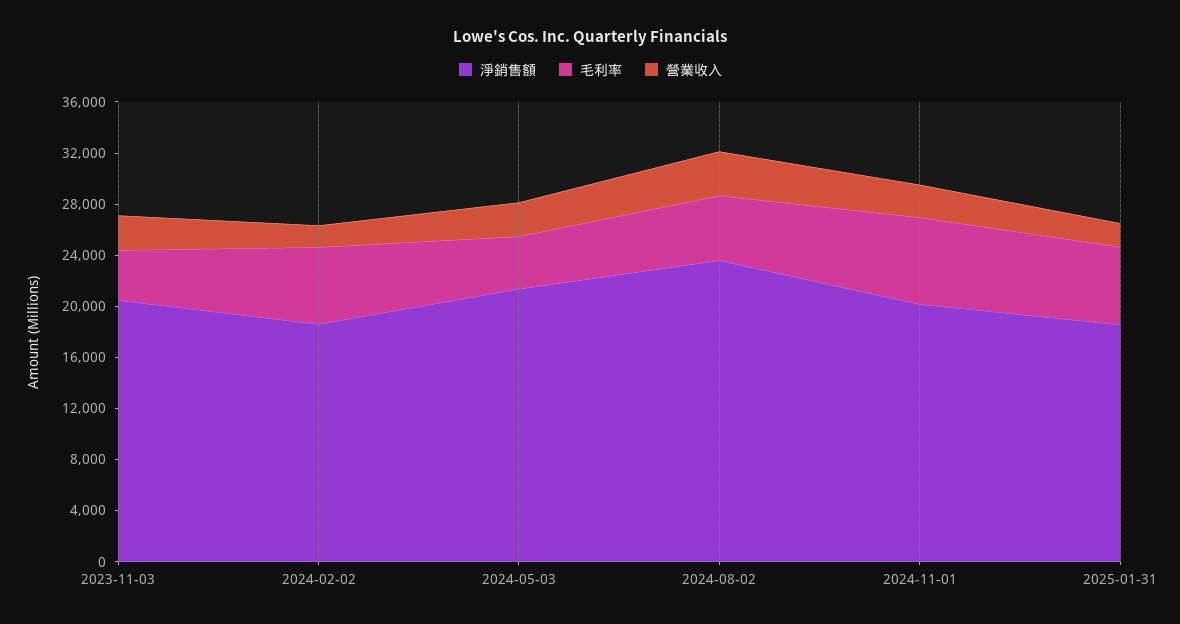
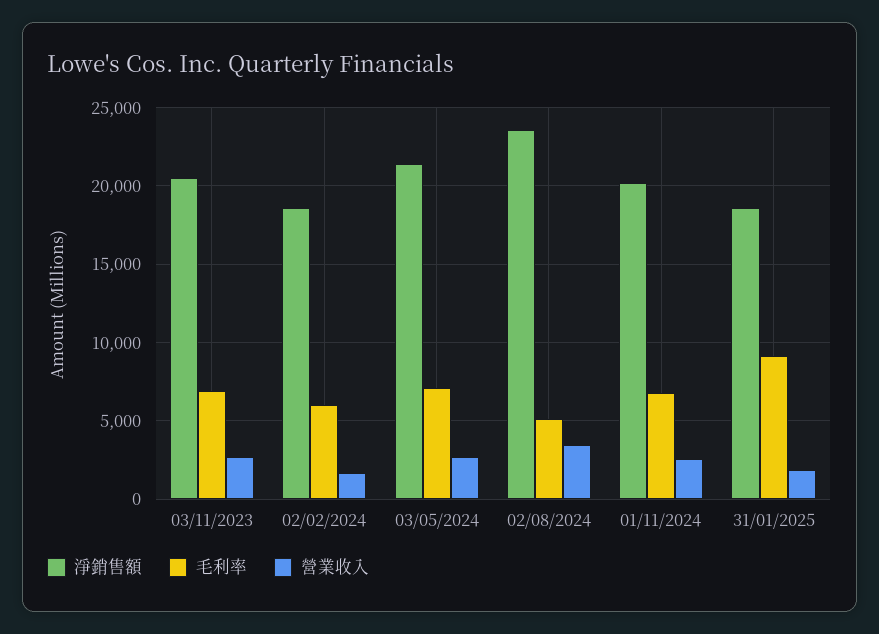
毛利率, 2023-11-03: 4000 -> 7000
毛利率, 2024-05-03: 4000 -> 7000
毛利率, 2025-01-31: 6000 -> 9000

